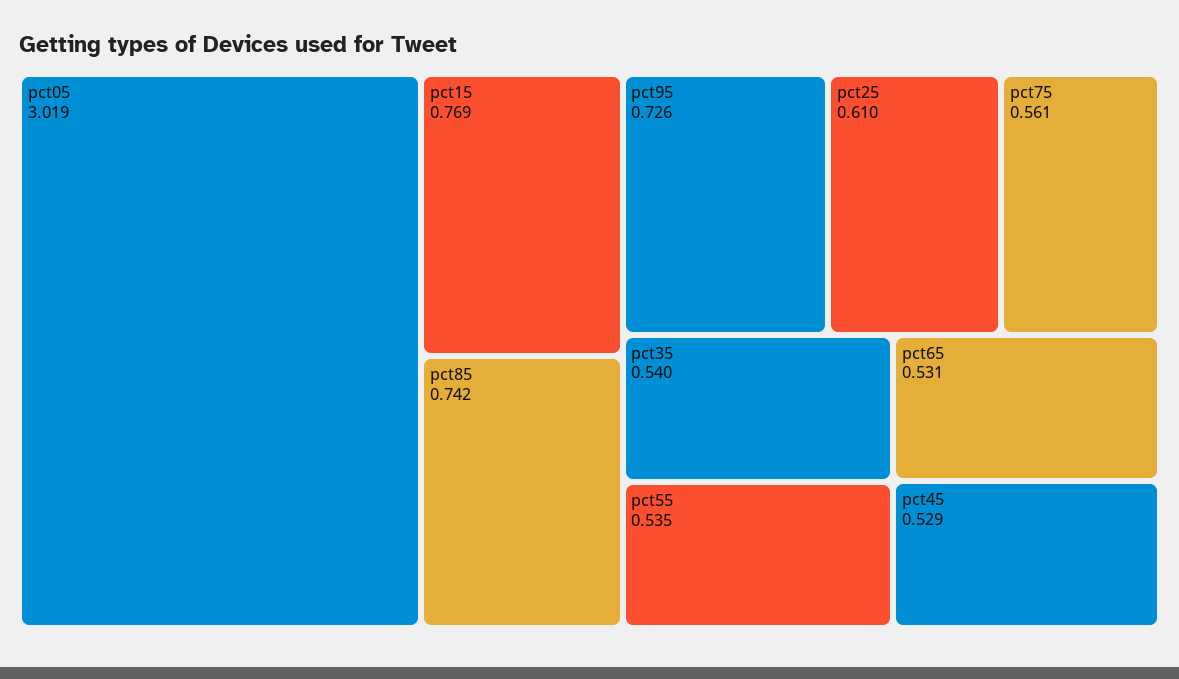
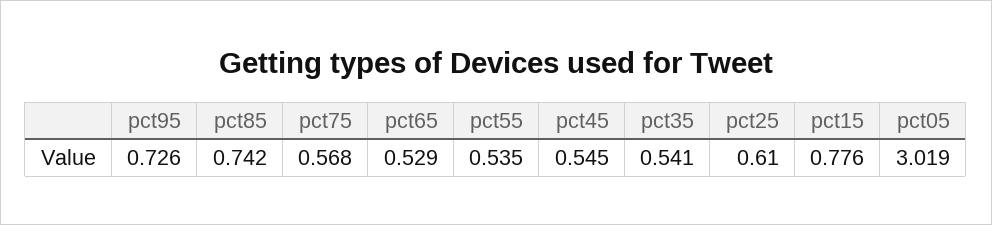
pct15: 0.769 -> 0.776
pct75: 0.561 -> 0.568
pct35: 0.54 -> 0.541
pct65: 0.531 -> 0.529
pct45: 0.529 -> 0.545

